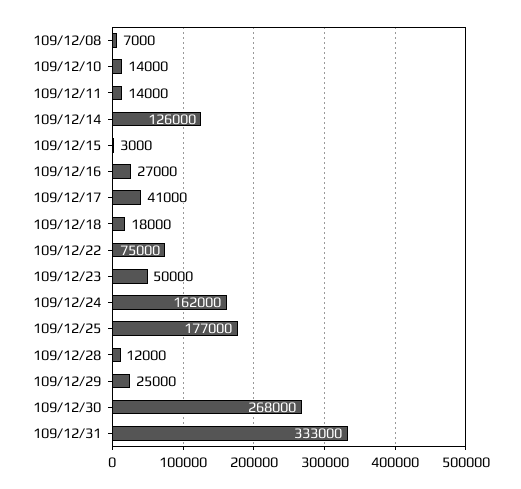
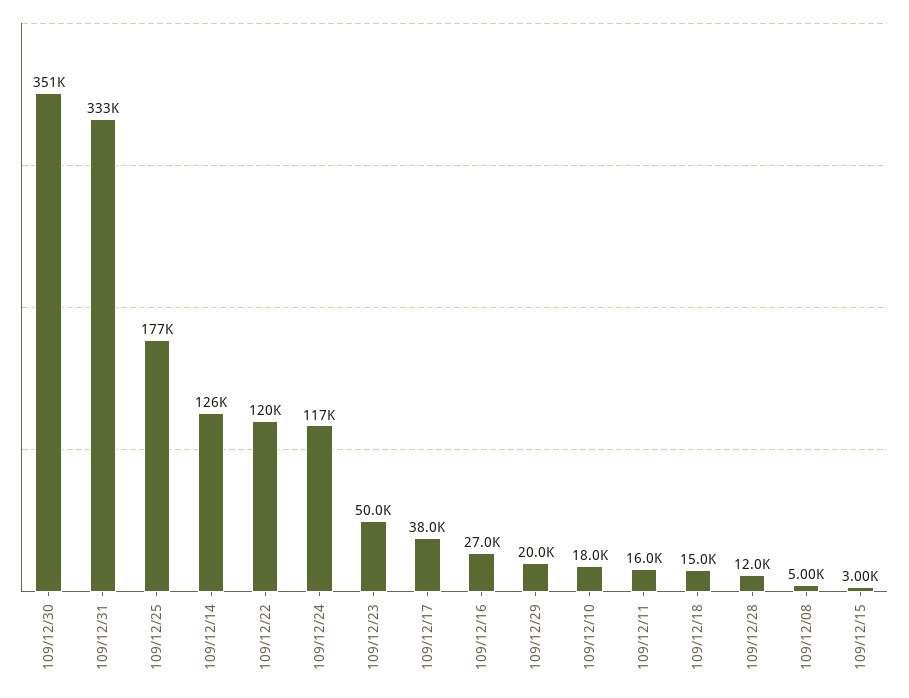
109/12/08: 7000 -> 5000
109/12/10: 14000 -> 18000
109/12/11: 14000 -> 16000
109/12/17: 41000 -> 38000
109/12/18: 18000 -> 15000
109/12/22: 75000 -> 120000
109/12/24: 162000 -> 117000
109/12/29: 25000 -> 20000
109/12/30: 268000 -> 351000

